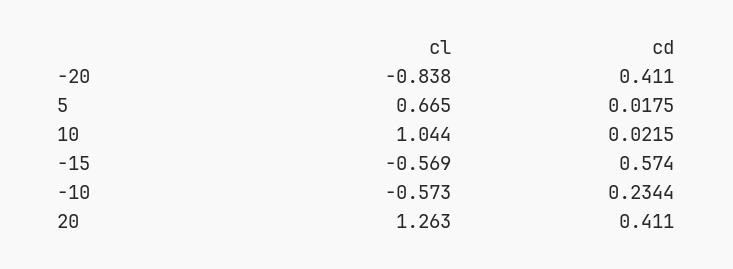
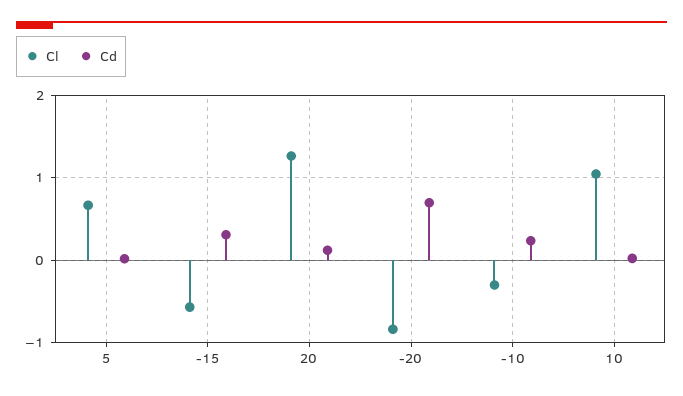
cd, -20: 0.411 -> 0.7
cd, -15: 0.574 -> 0.3
cl, -10: -0.573 -> -0.3
cd, 20: 0.411 -> 0.1

